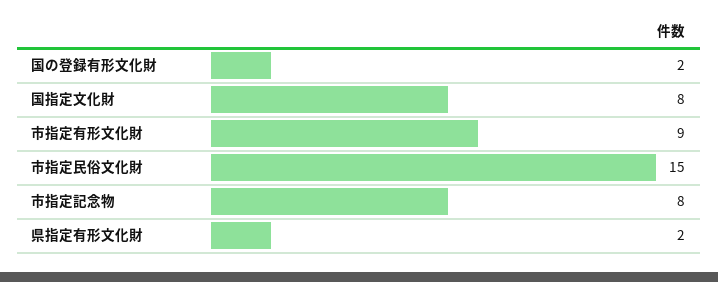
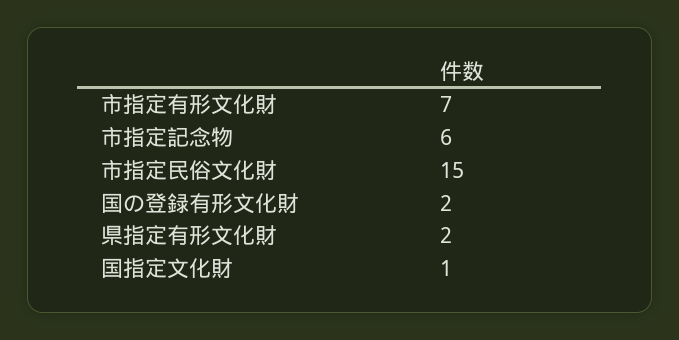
国指定文化財: 8 -> 1
市指定有形文化財: 9 -> 7
市指定記念物: 8 -> 6

